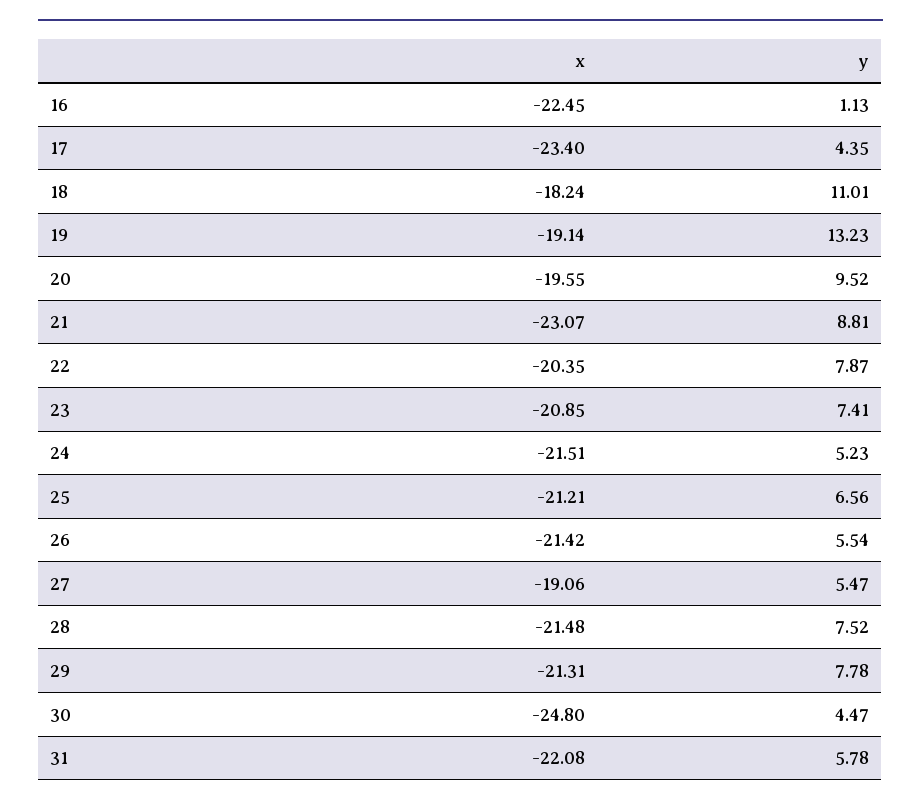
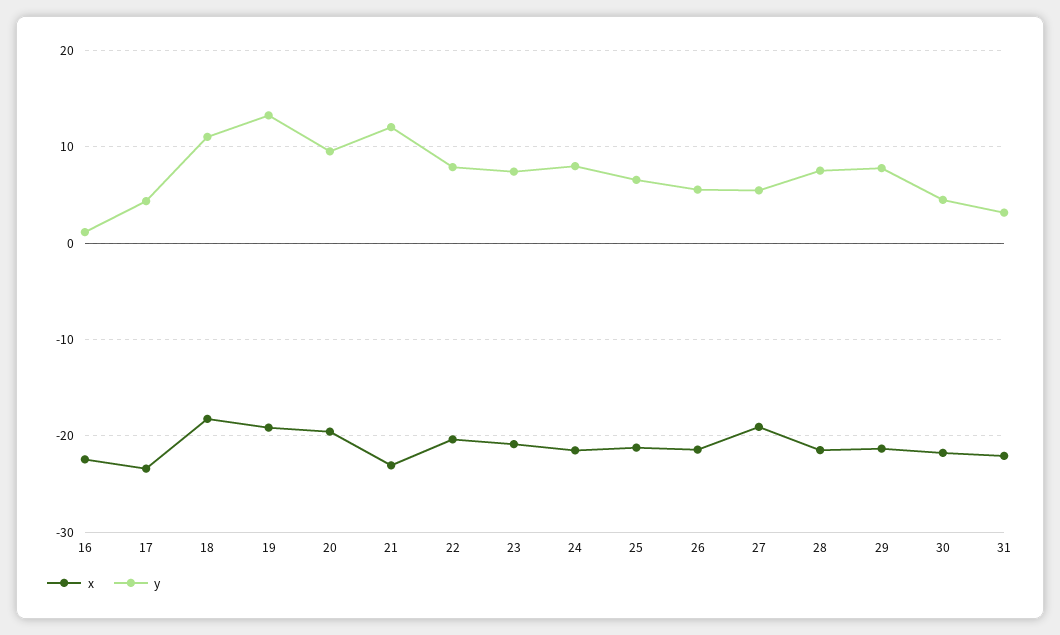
y, 21: 8.81 -> 12
y, 24: 5.23 -> 8
x, 30: -24.8 -> -22
y, 31: 5.78 -> 3

